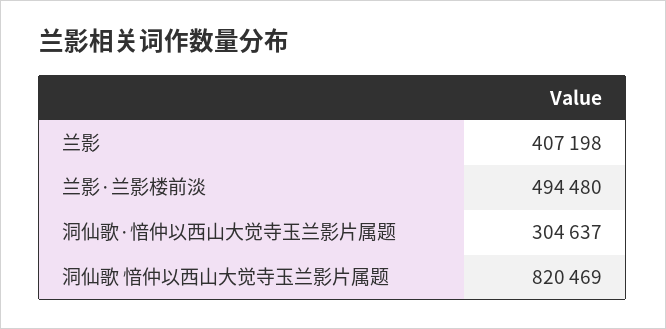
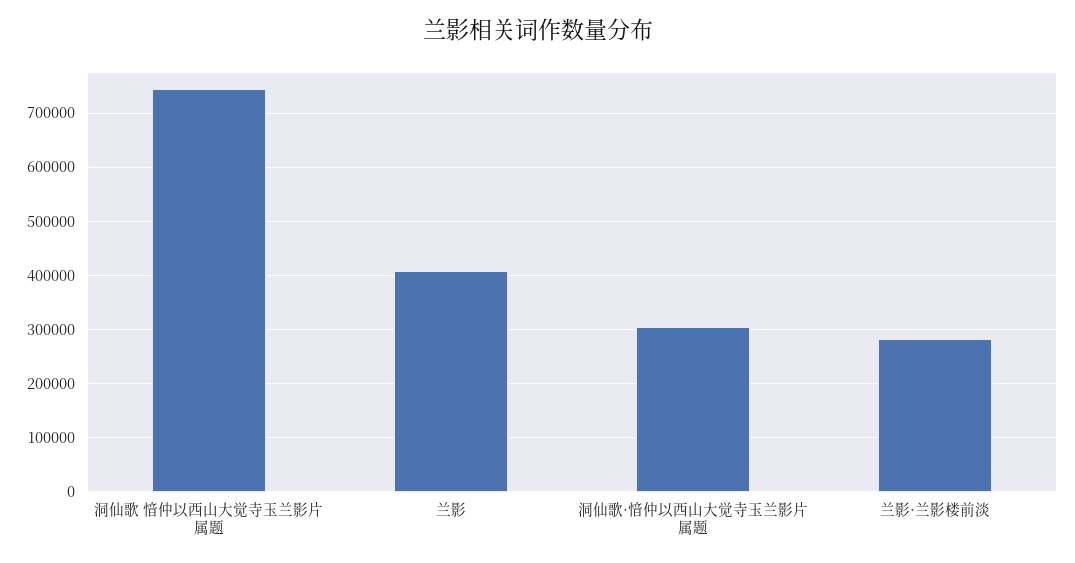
兰影·兰影楼前淡: 494480 -> 280000
洞仙歌 愔仲以西山大觉寺玉兰影片属题: 820469 -> 740000

